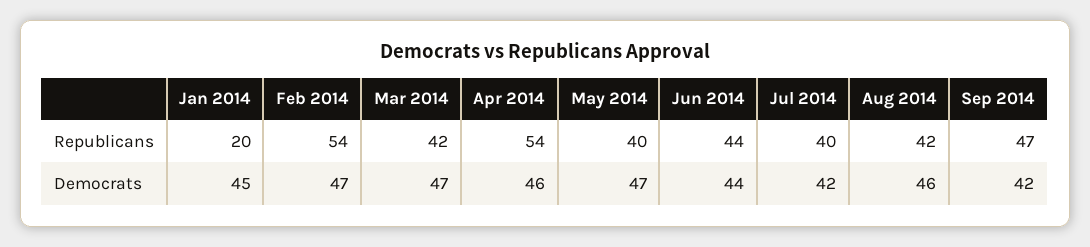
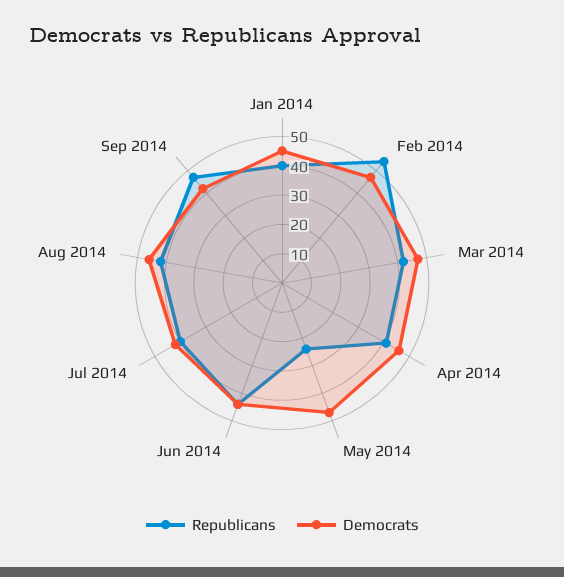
Republicans, Jan 2014: 20 -> 40
Republicans, Apr 2014: 54 -> 40
Republicans, May 2014: 40 -> 25

